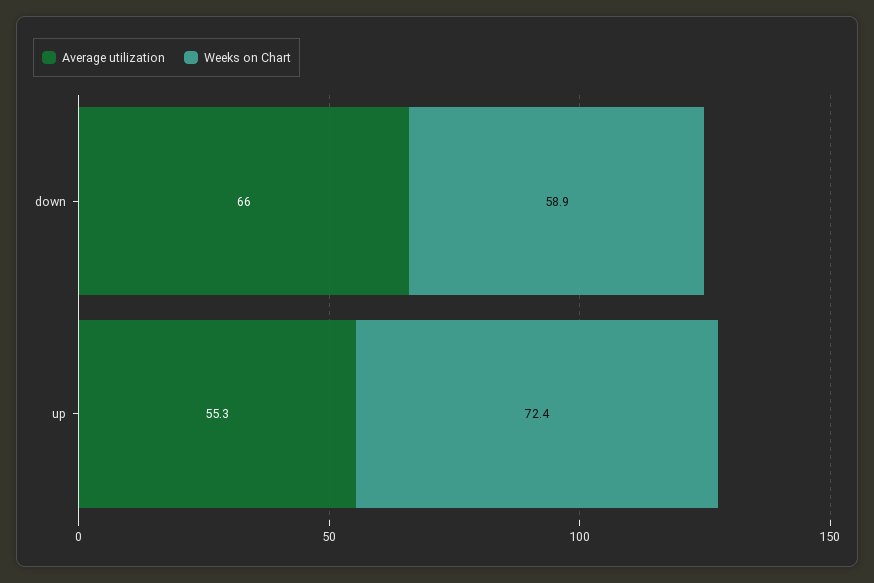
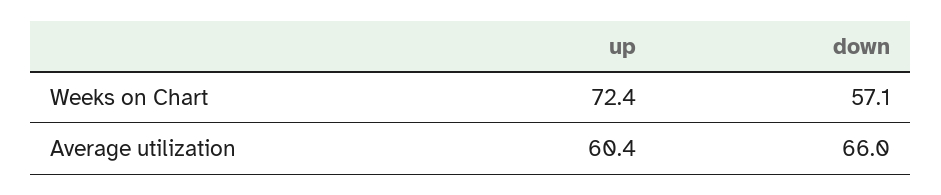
Weeks on Chart, down: 58.9 -> 57.1
Average utilization, up: 55.3 -> 60.4

